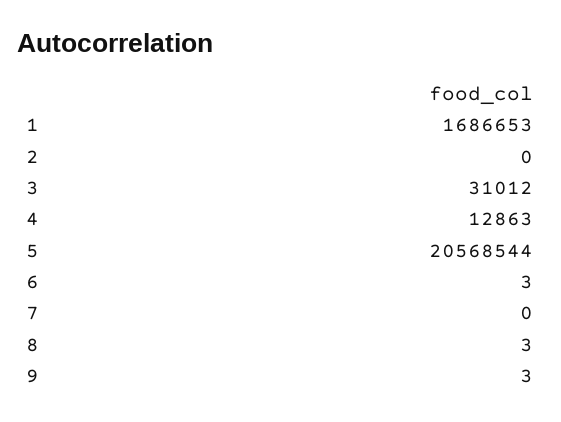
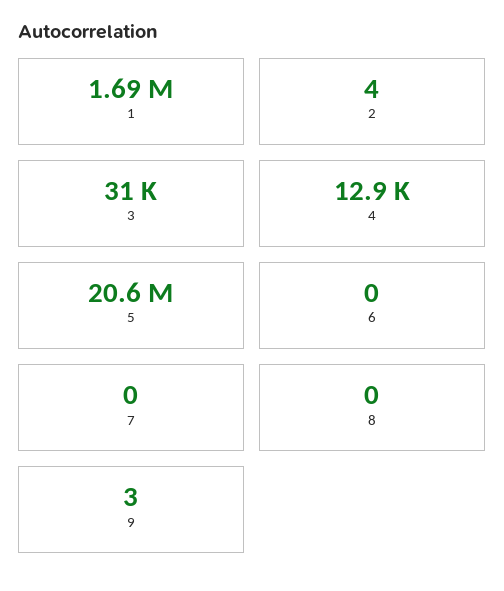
2: 0 -> 4
6: 3 -> 0
8: 3 -> 0

